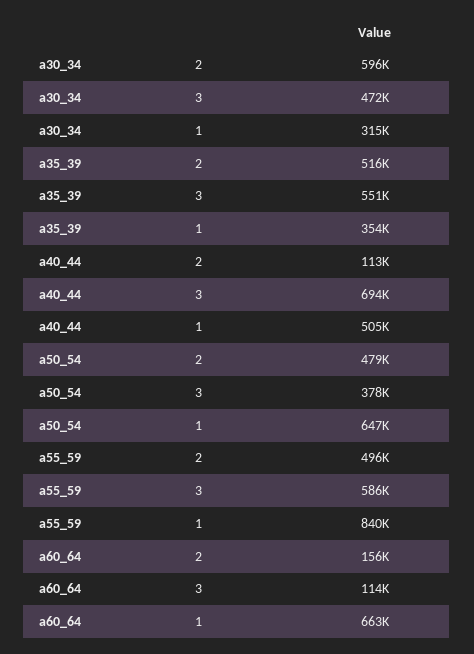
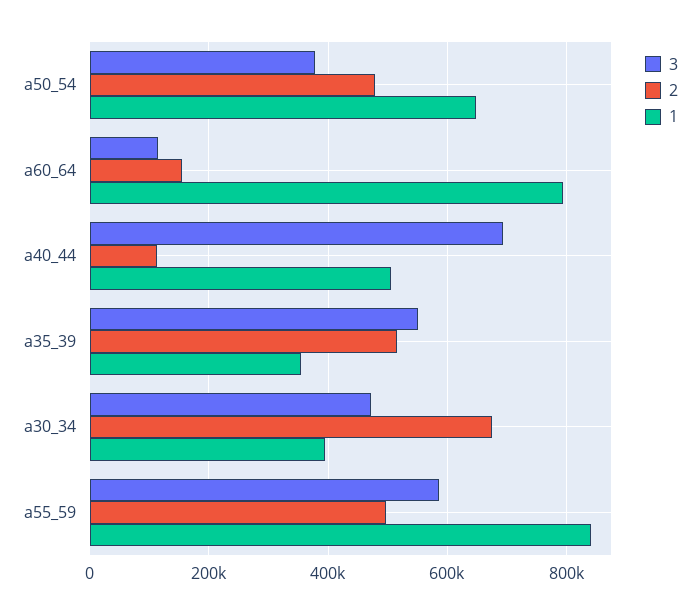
2, a30_34: 596000 -> 680000
1, a30_34: 315000 -> 400000
1, a60_64: 663000 -> 800000

